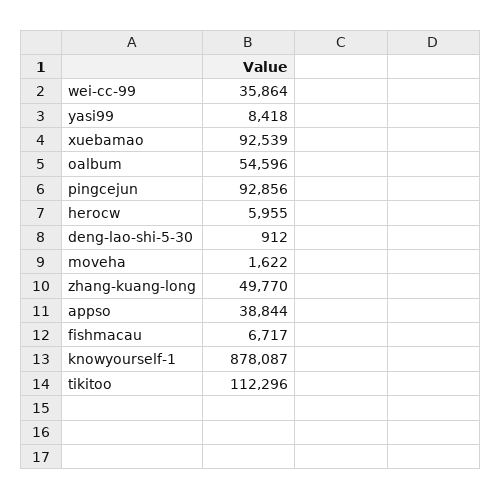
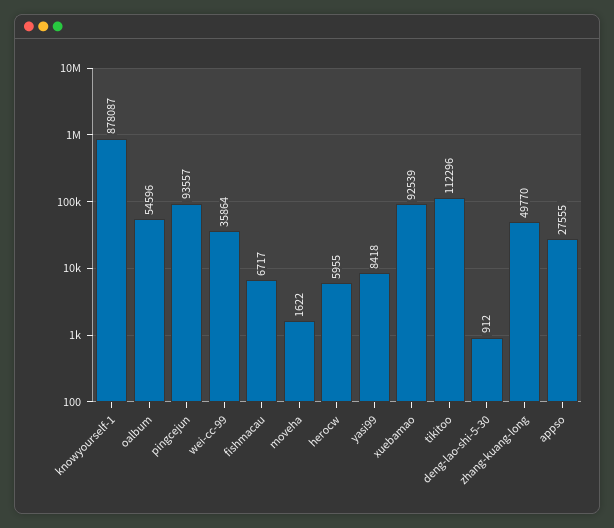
pingcejun: 92856 -> 93557
appso: 38844 -> 27555

